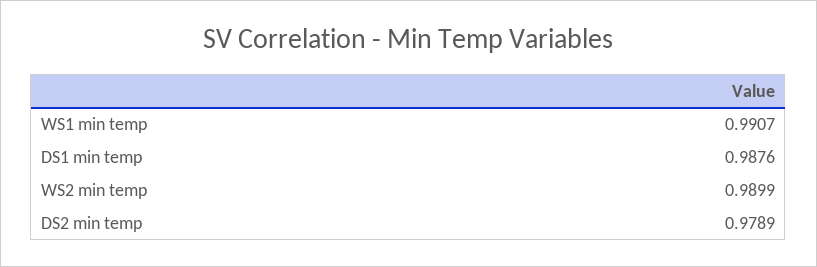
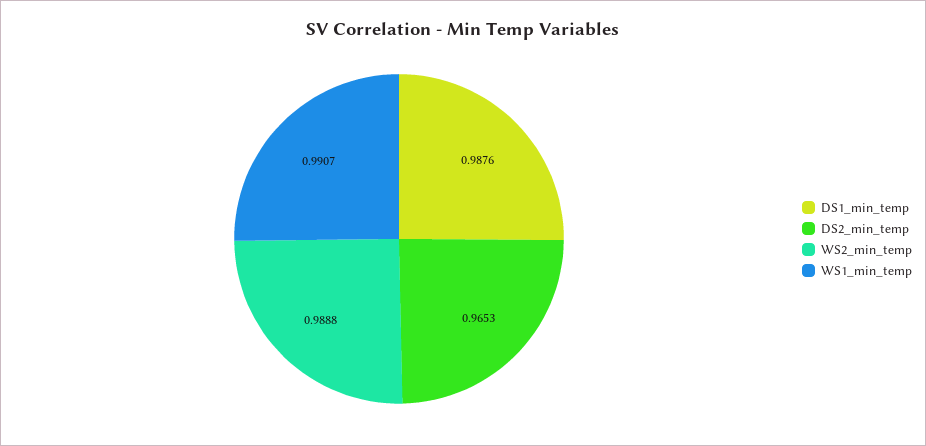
WS2 min temp: 0.9899 -> 0.9888
DS2 min temp: 0.9789 -> 0.9653

